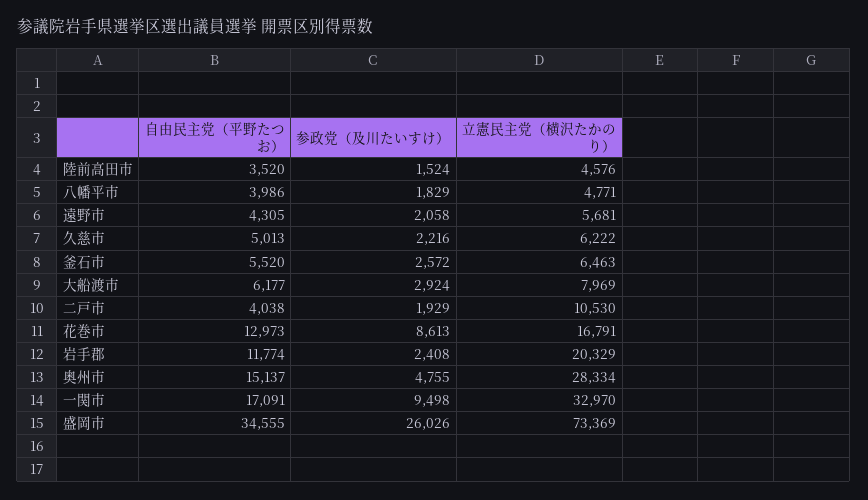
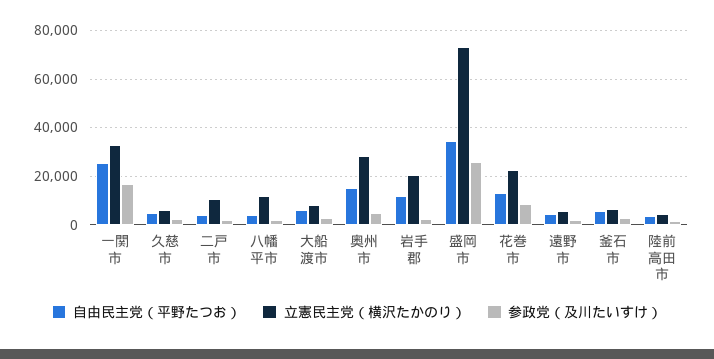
立憲民主党（横沢たかのり）, 八幡平市: 4771 -> 12500
立憲民主党（横沢たかのり）, 花巻市: 16791 -> 22500
自由民主党（平野たつお）, 一関市: 17091 -> 25000
参政党（及川たいすけ）, 一関市: 9498 -> 17500

